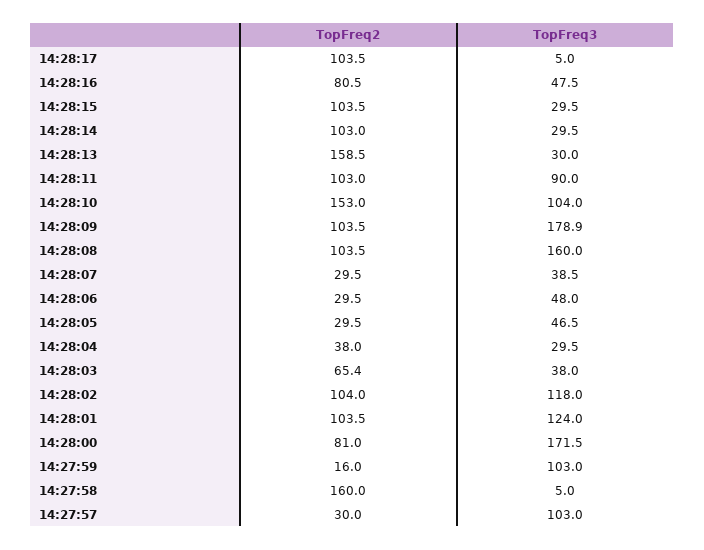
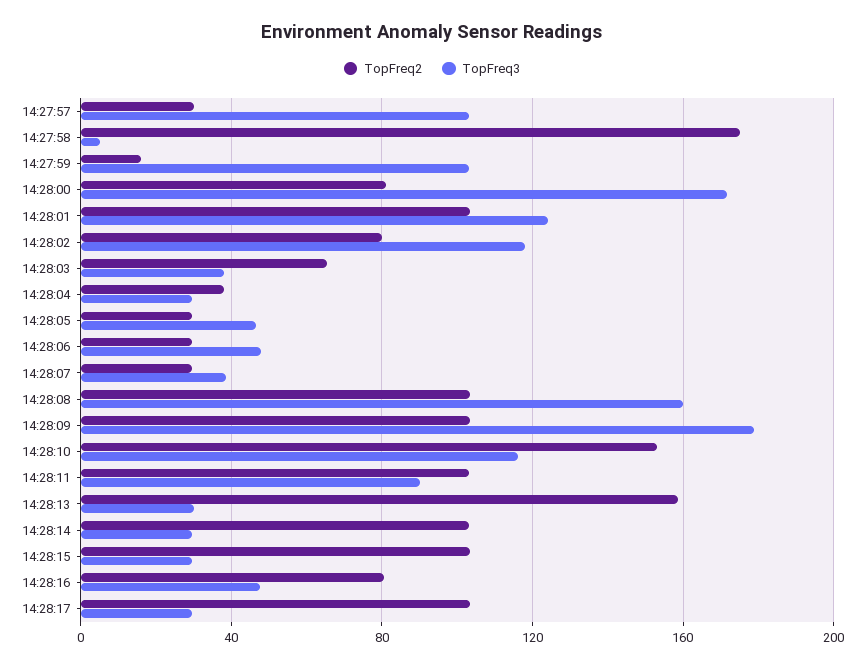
TopFreq3, 14:28:17: 5 -> 30
TopFreq3, 14:28:10: 104 -> 115
TopFreq2, 14:28:02: 104 -> 80
TopFreq2, 14:27:58: 160 -> 175

